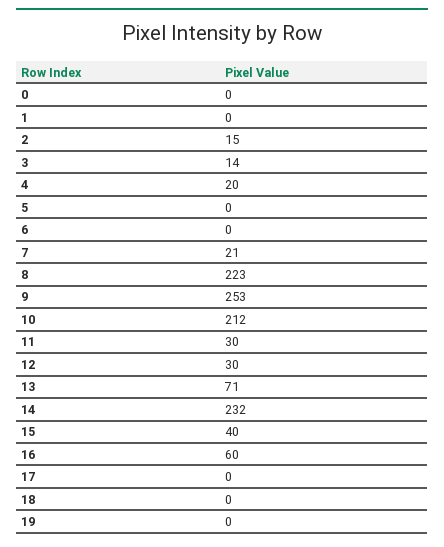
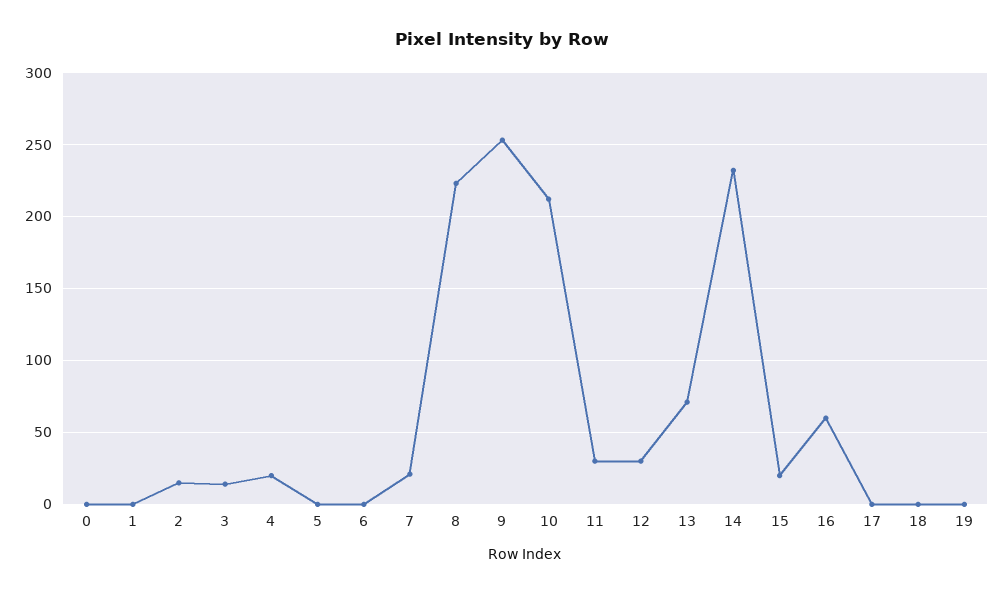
15: 40 -> 20

